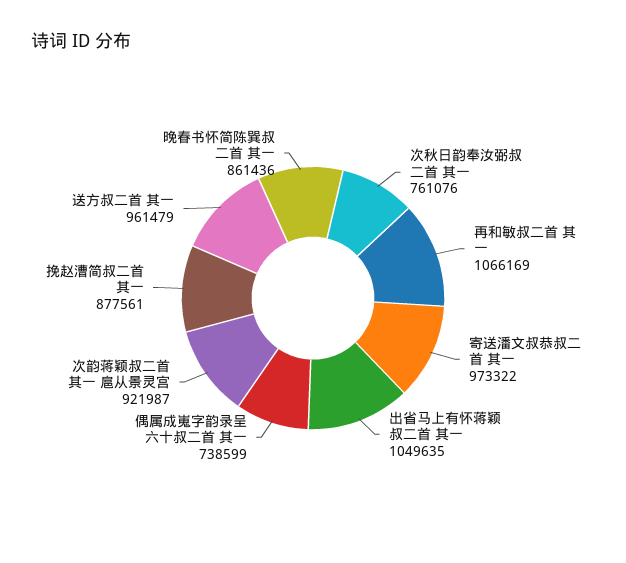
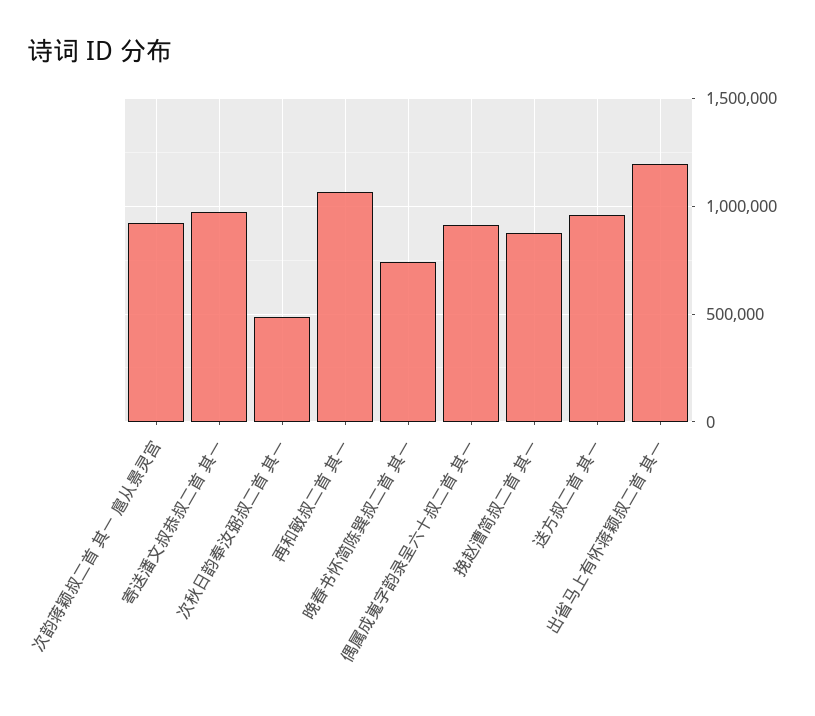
次秋日韵奉汝弼叔二首 其一: 761076 -> 500000
出省马上有怀蒋颖叔二首 其一: 1049635 -> 1200000
偶属成嵬字韵录呈六十叔二首 其一: 738599 -> 900000
晚春书怀简陈巽叔二首 其一: 861436 -> 750000

